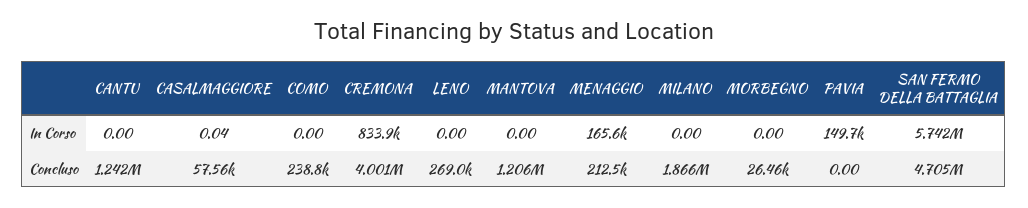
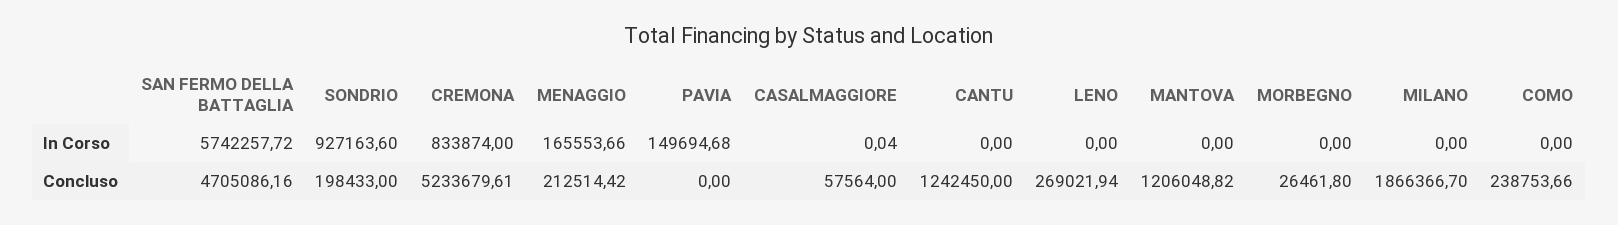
CREMONA, Concluso: 4001000 -> 5233679.61
SONDRIO, In Corso: none -> 927163.6
SONDRIO, Concluso: none -> 198433

